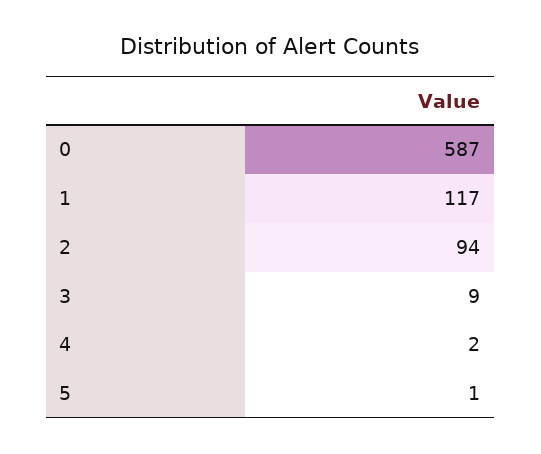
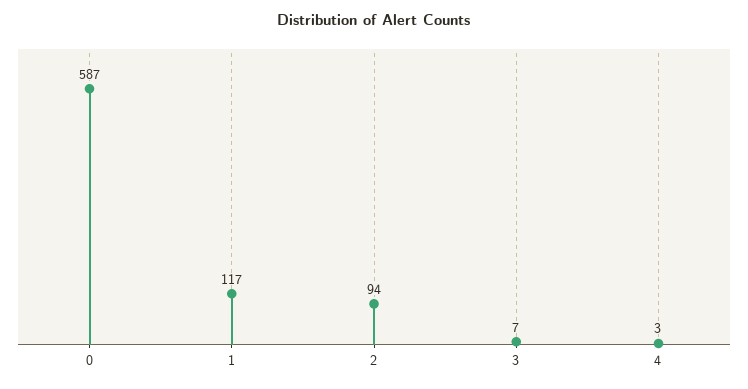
3: 9 -> 7
4: 2 -> 3
5: 1 -> none

